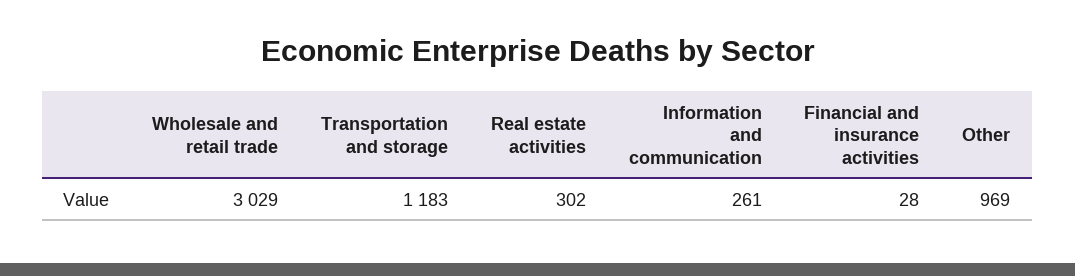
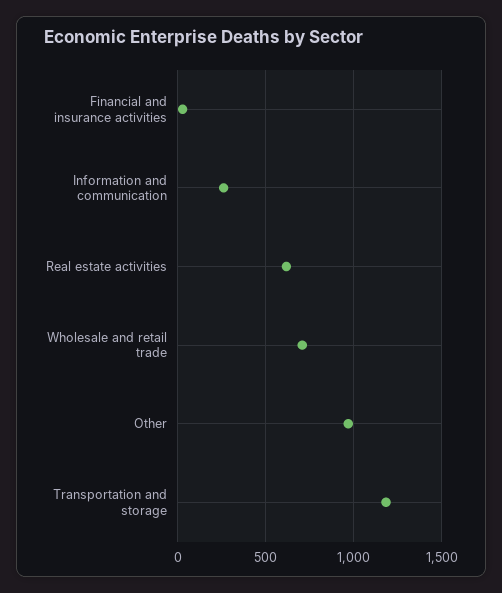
Wholesale and retail trade: 3029 -> 700
Real estate activities: 302 -> 600

